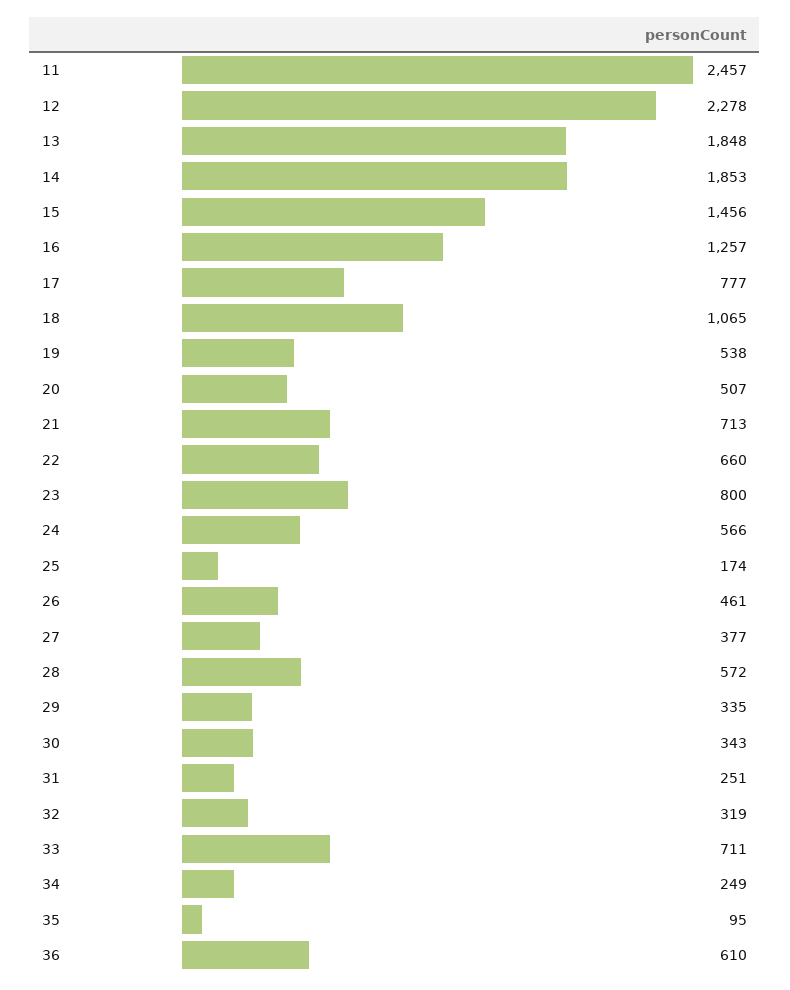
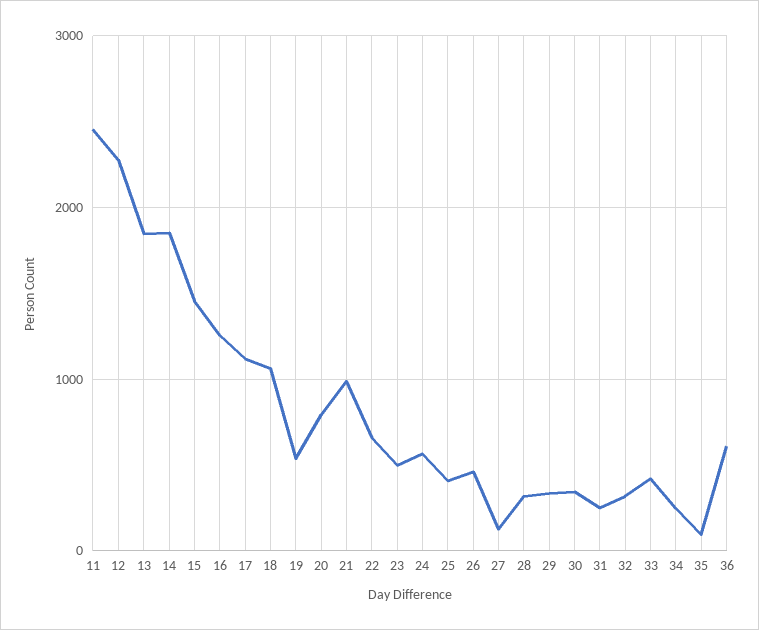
17: 777 -> 1100
20: 507 -> 800
21: 713 -> 1000
23: 800 -> 500
25: 174 -> 400
27: 377 -> 100
28: 572 -> 300
33: 711 -> 400

